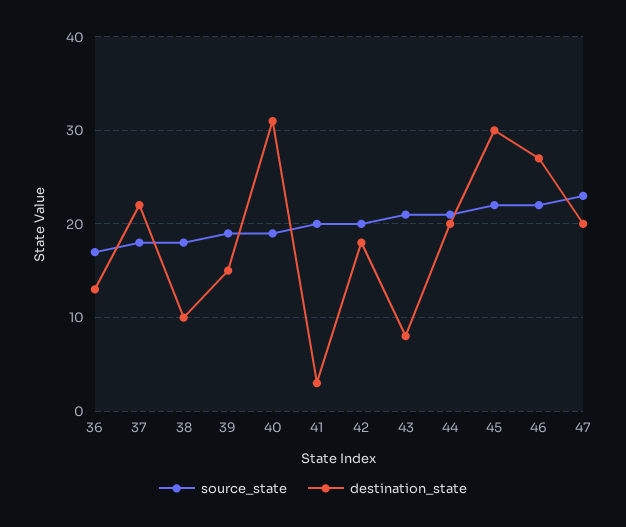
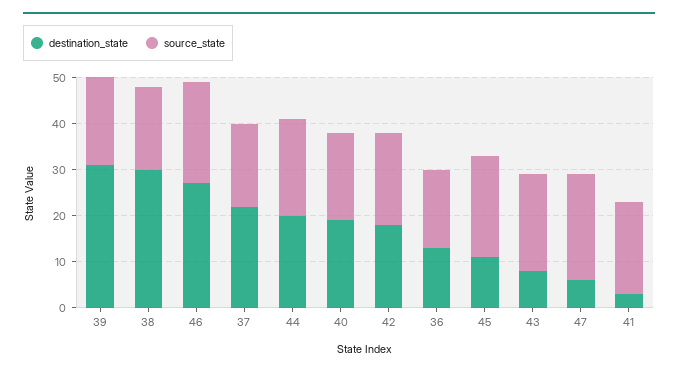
destination_state, 38: 10 -> 30
destination_state, 39: 15 -> 30
destination_state, 40: 31 -> 20
destination_state, 45: 30 -> 10
destination_state, 47: 20 -> 5

